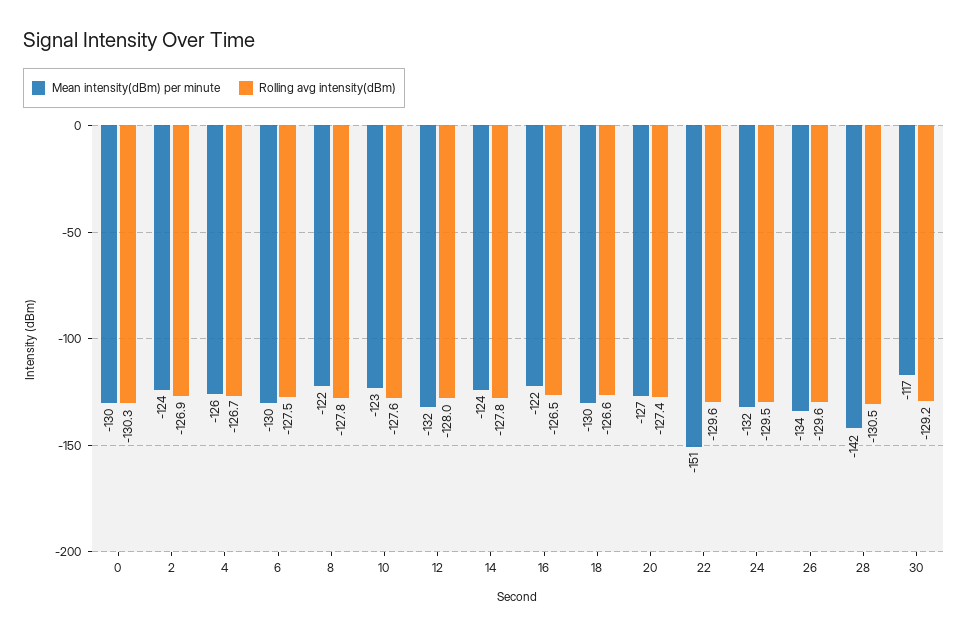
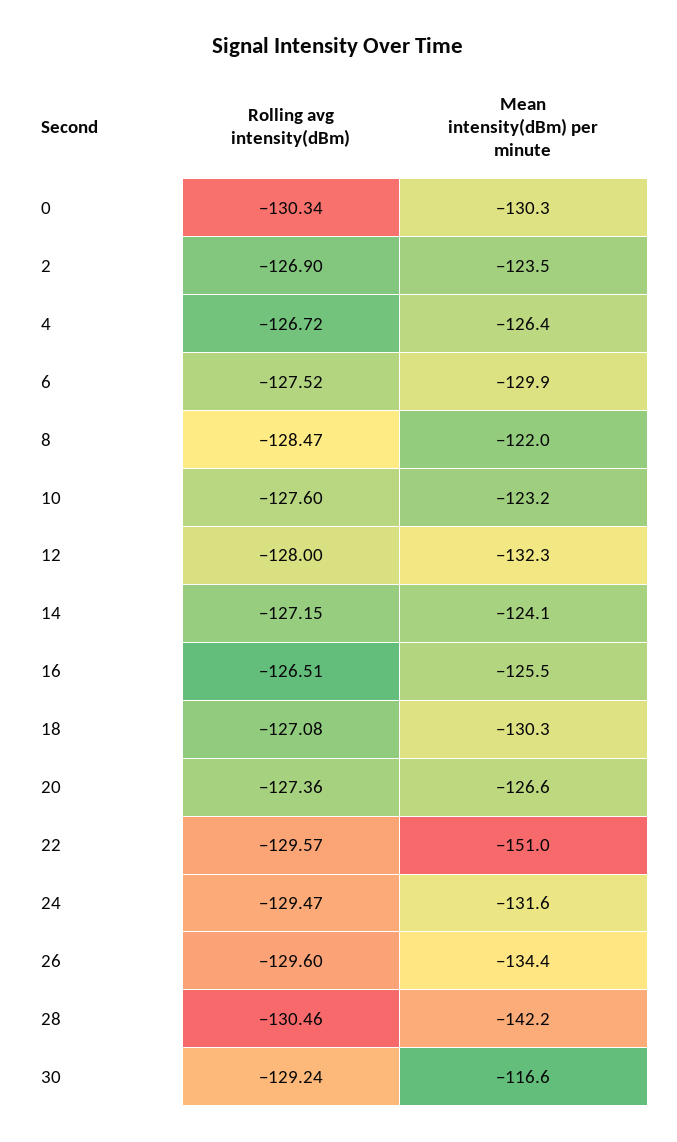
Rolling avg intensity(dBm), 8: -127.8 -> -128.47
Rolling avg intensity(dBm), 14: -127.8 -> -127.15
Mean intensity(dBm) per minute, 16: -122 -> -125.5
Rolling avg intensity(dBm), 18: -126.6 -> -127.08

